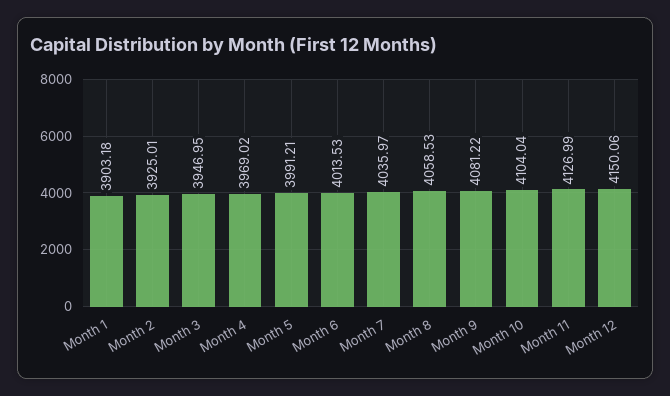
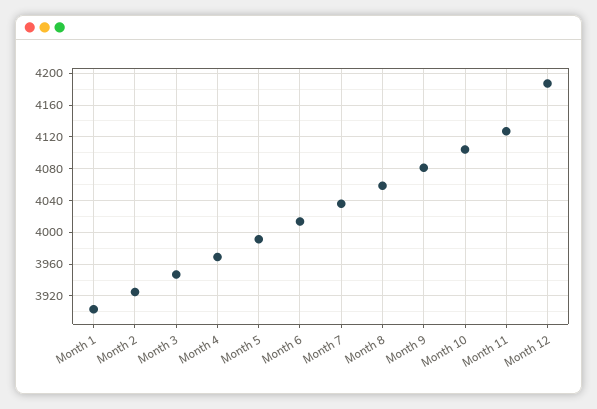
Month 12: 4150.06 -> 4190

